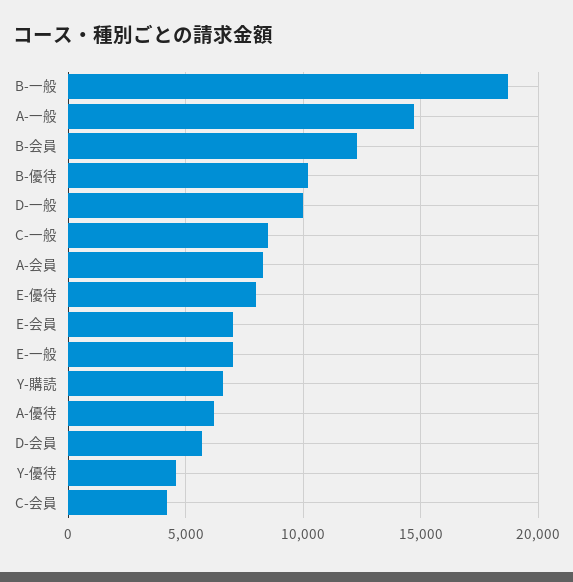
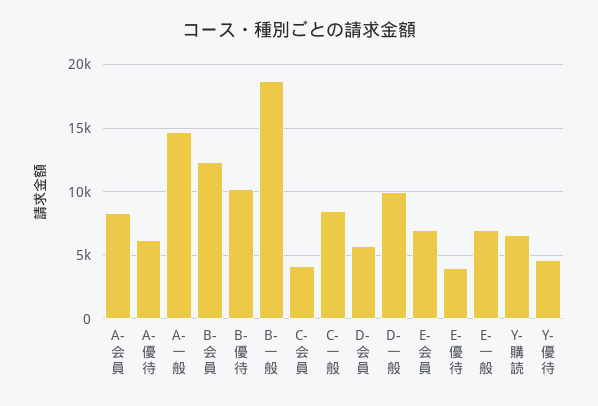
E-優待: 8000 -> 4000

